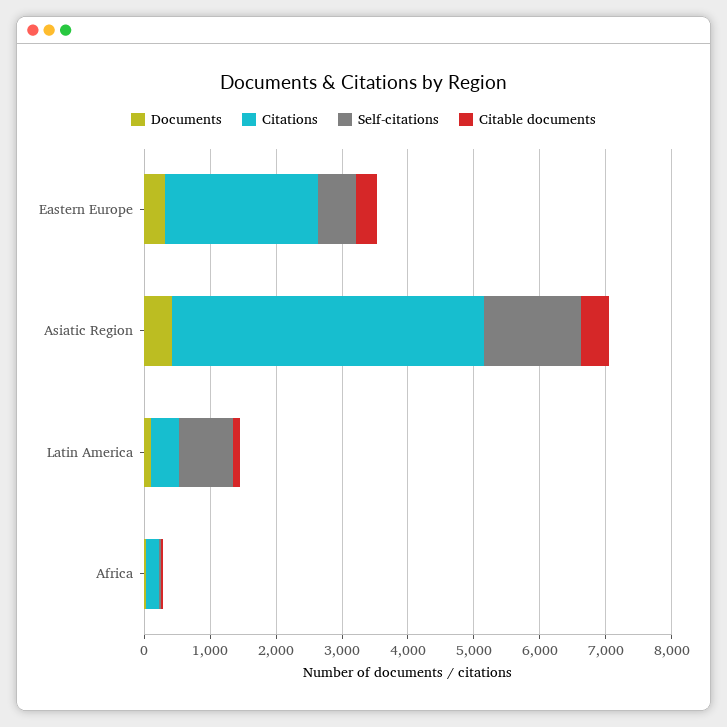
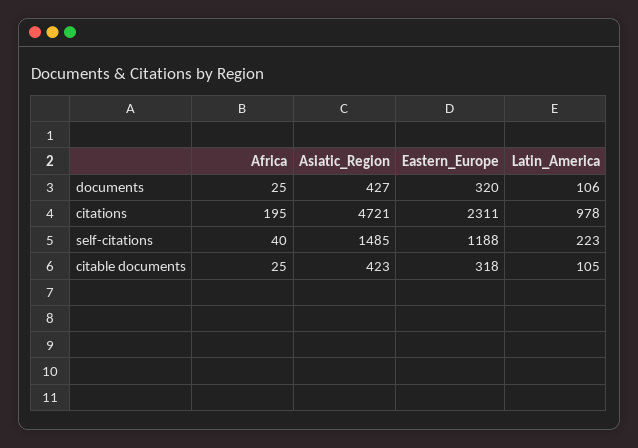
Self-citations, Eastern Europe: 600 -> 1188
Citations, Latin America: 400 -> 978
Self-citations, Latin America: 800 -> 223

